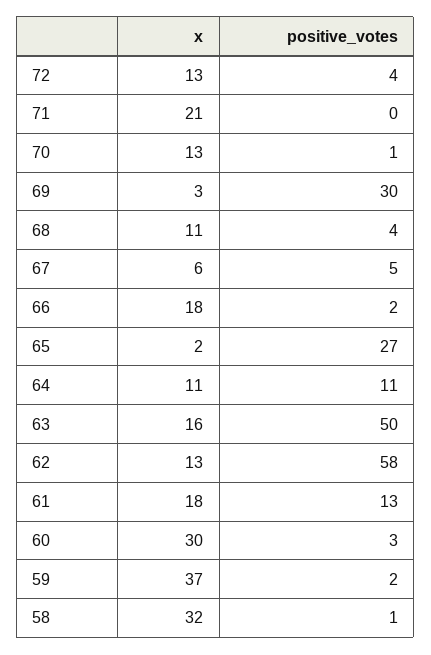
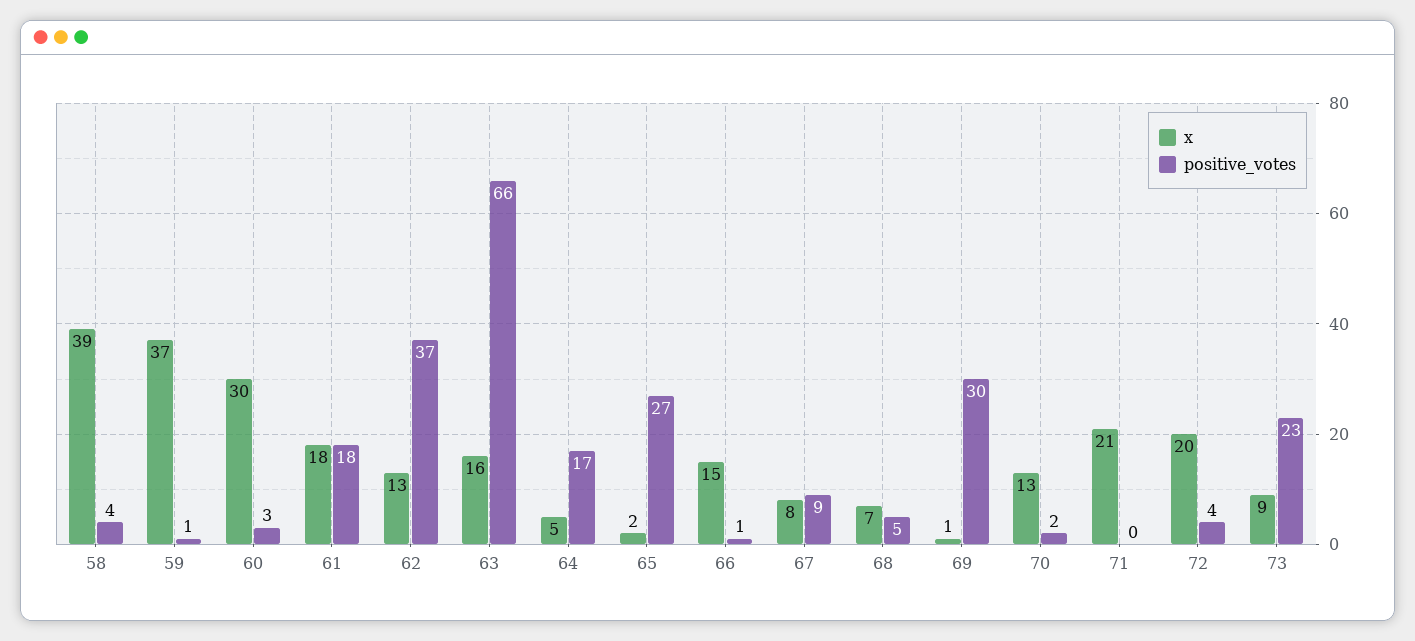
x, 72: 13 -> 20
positive_votes, 70: 1 -> 2
x, 69: 3 -> 1
x, 68: 11 -> 7
positive_votes, 68: 4 -> 5
x, 67: 6 -> 8
positive_votes, 67: 5 -> 9
x, 66: 18 -> 15
positive_votes, 66: 2 -> 1
x, 64: 11 -> 5
positive_votes, 64: 11 -> 17
positive_votes, 63: 50 -> 66
positive_votes, 62: 58 -> 37
positive_votes, 61: 13 -> 18
positive_votes, 59: 2 -> 1
x, 58: 32 -> 39
positive_votes, 58: 1 -> 4
x, 73: none -> 9
positive_votes, 73: none -> 23

